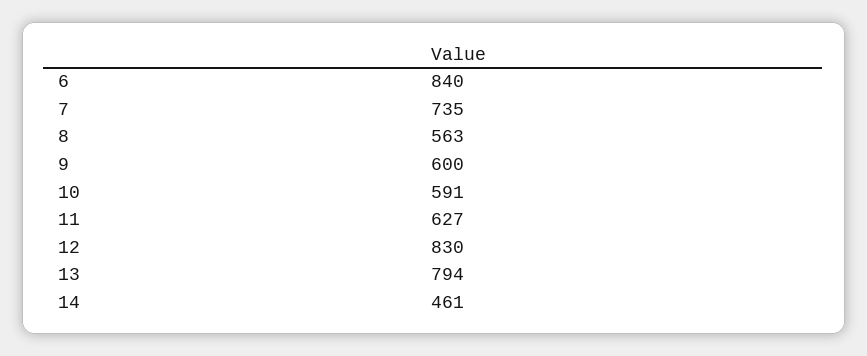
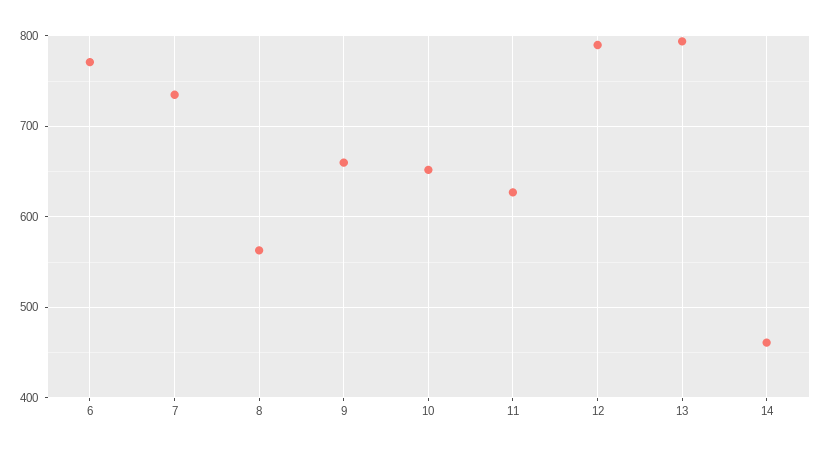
6: 840 -> 770
9: 600 -> 660
10: 591 -> 650
12: 830 -> 790

